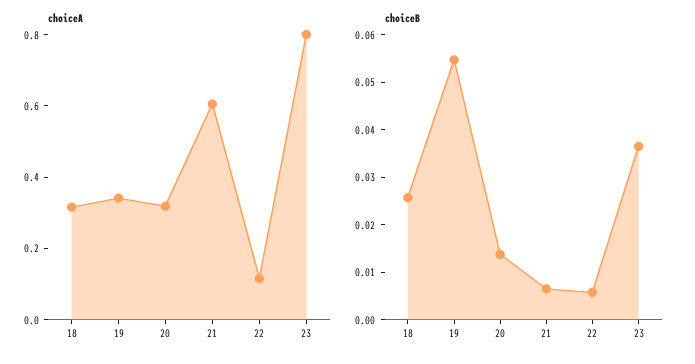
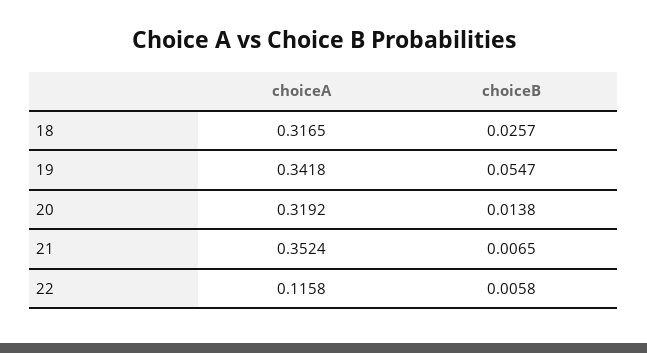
choiceA, 21: 0.6 -> 0.3524
choiceA, 23: 0.8 -> none
choiceB, 23: 0.036 -> none

